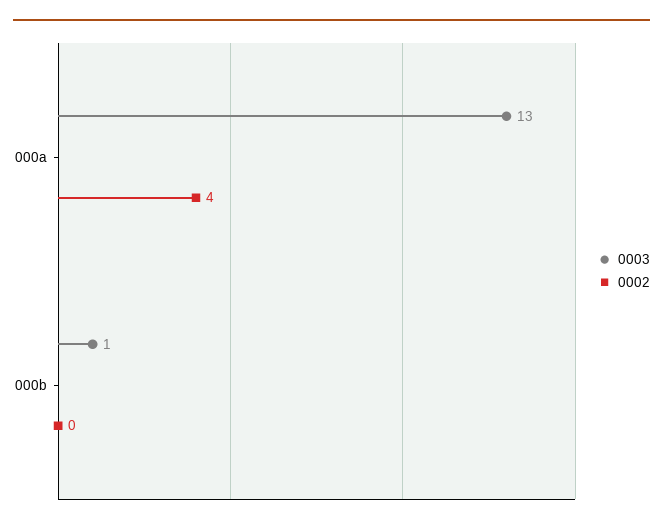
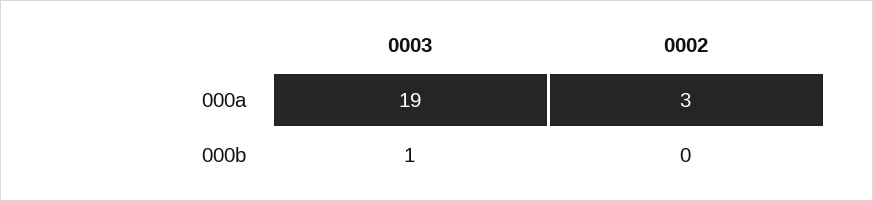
0003, 000a: 13 -> 19
0002, 000a: 4 -> 3

